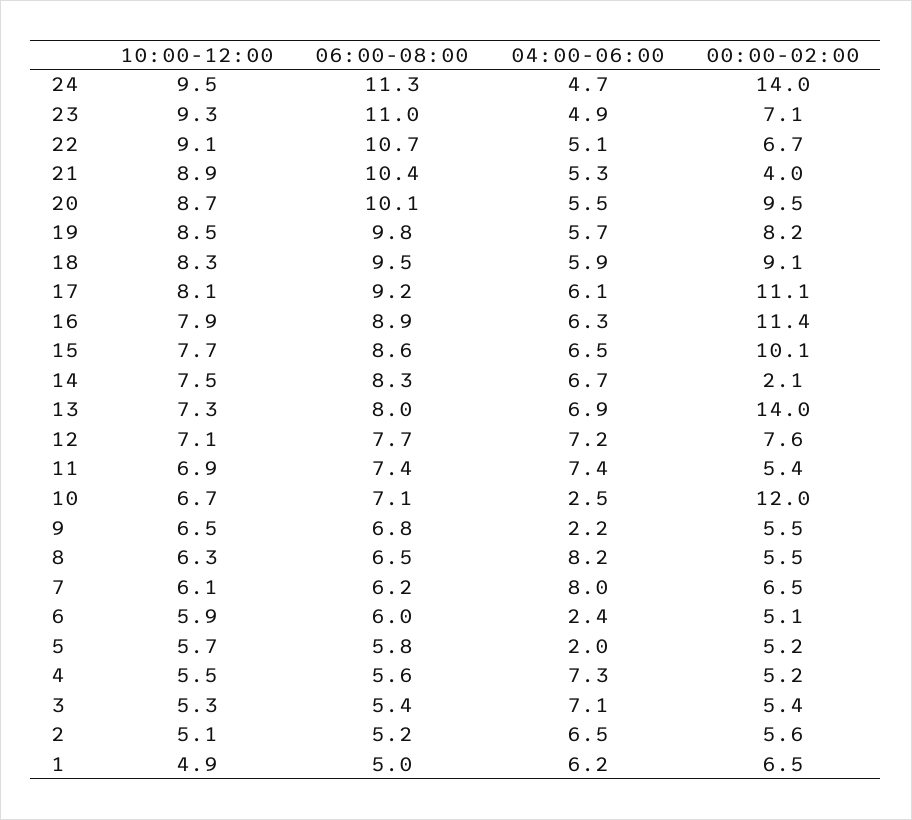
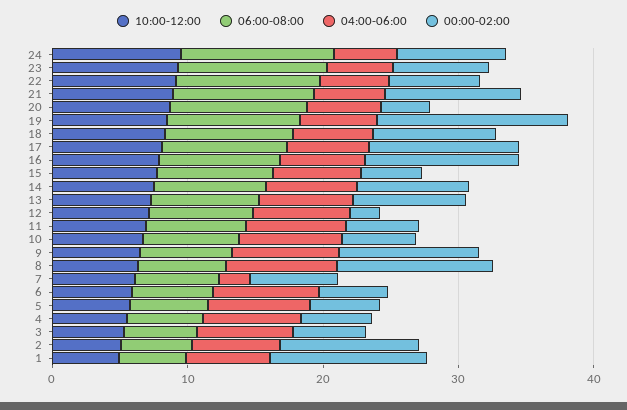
00:00-02:00, 24: 14 -> 8
00:00-02:00, 21: 4 -> 10
00:00-02:00, 20: 9.5 -> 4
00:00-02:00, 19: 8.2 -> 14
00:00-02:00, 15: 10.1 -> 4
00:00-02:00, 14: 2.1 -> 8
00:00-02:00, 13: 14 -> 8
00:00-02:00, 12: 7.6 -> 2
04:00-06:00, 10: 2.5 -> 8
00:00-02:00, 10: 12 -> 6
04:00-06:00, 9: 2.2 -> 8
00:00-02:00, 9: 5.5 -> 10
00:00-02:00, 8: 5.5 -> 12
04:00-06:00, 7: 8 -> 2
04:00-06:00, 6: 2.4 -> 8
04:00-06:00, 5: 2 -> 8
00:00-02:00, 2: 5.6 -> 10
00:00-02:00, 1: 6.5 -> 12

